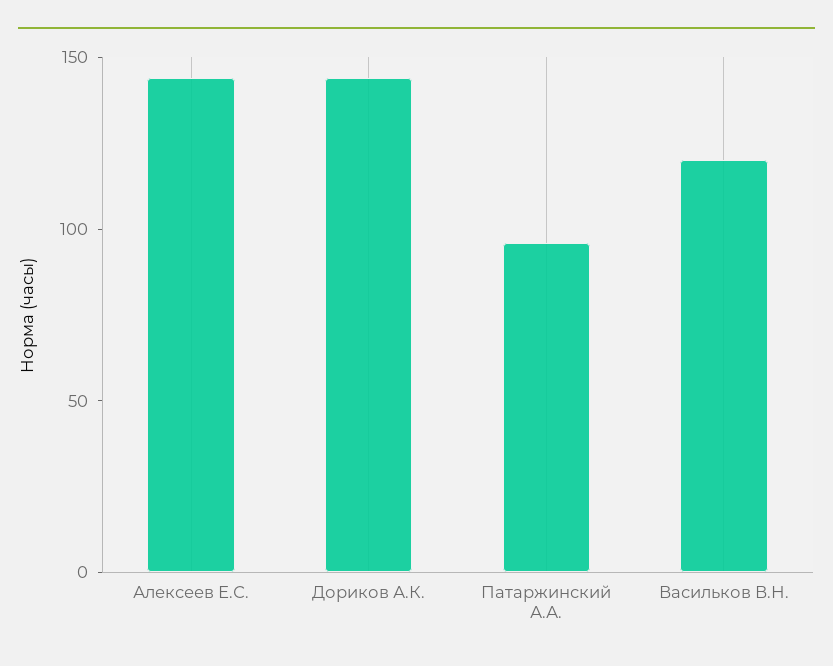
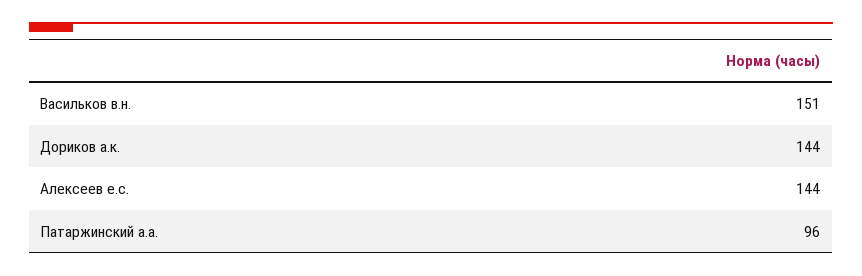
Васильков В.Н.: 120 -> 151

